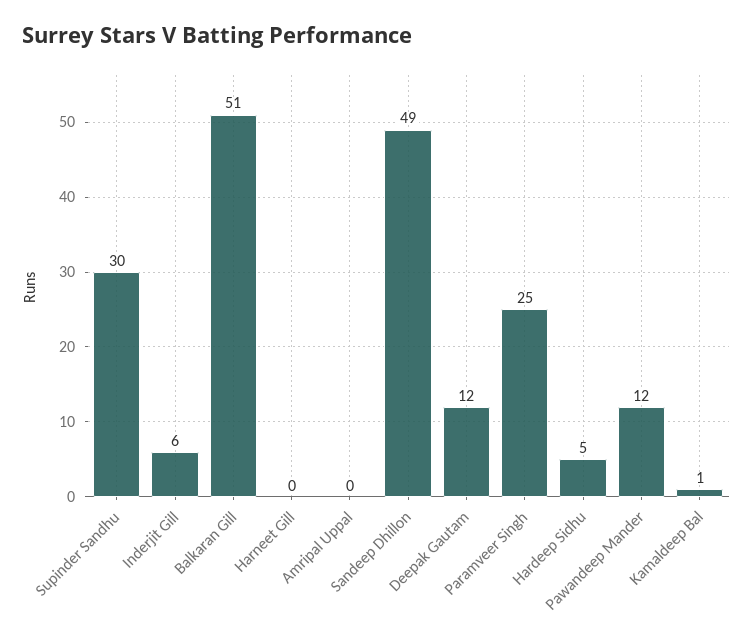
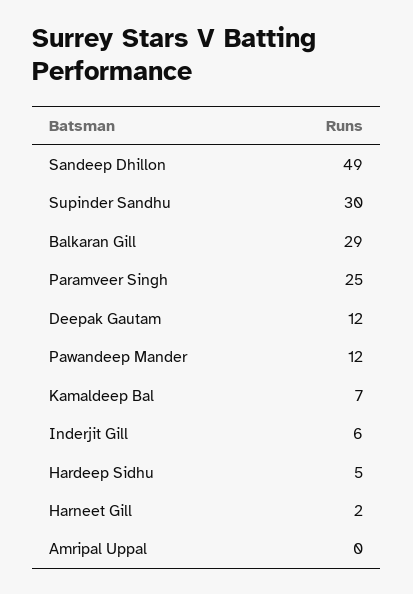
Balkaran Gill: 51 -> 29
Harneet Gill: 0 -> 2
Kamaldeep Bal: 1 -> 7

